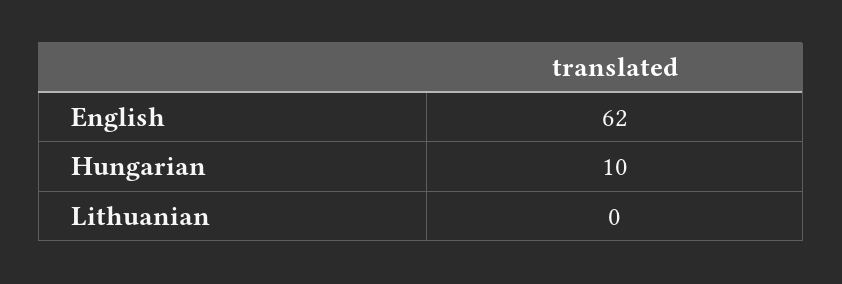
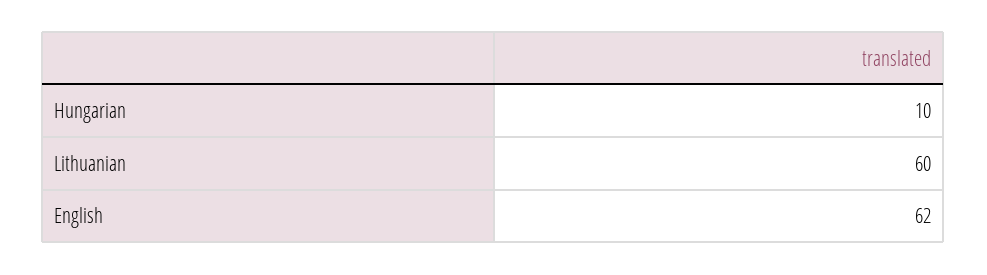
Lithuanian: 0 -> 60

